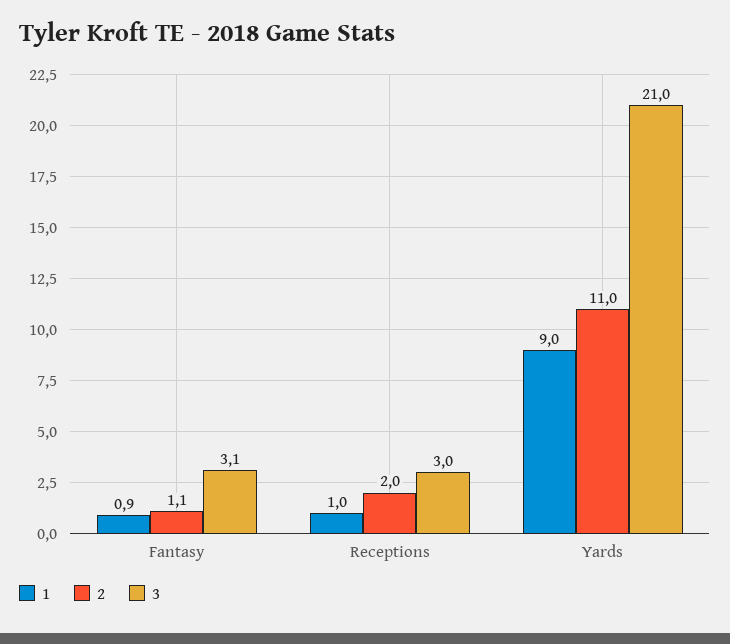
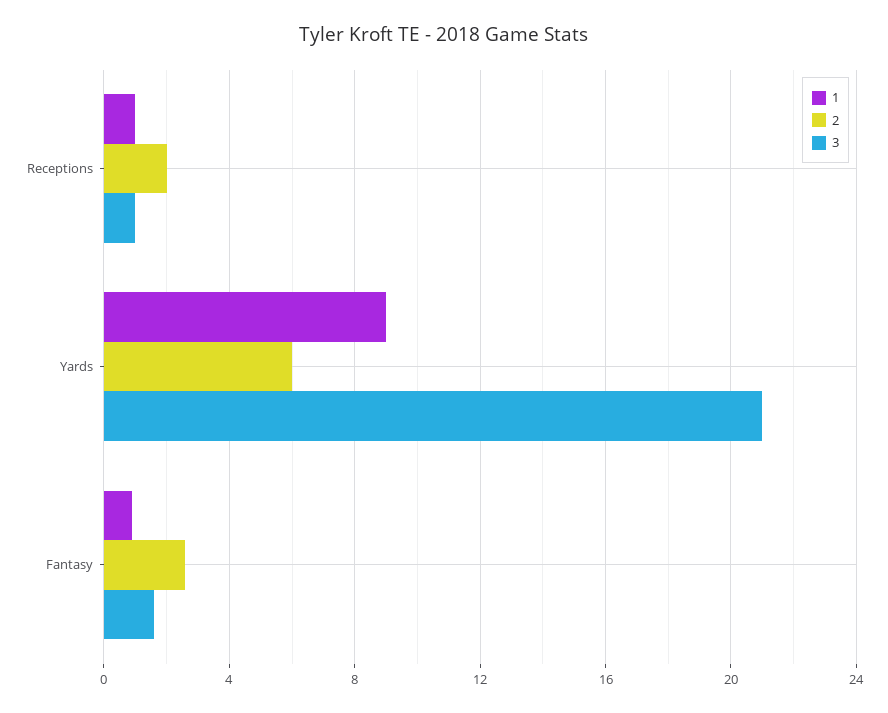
2, Fantasy: 1.1 -> 2.5
3, Fantasy: 3.1 -> 1.5
3, Receptions: 3 -> 1
2, Yards: 11 -> 6

